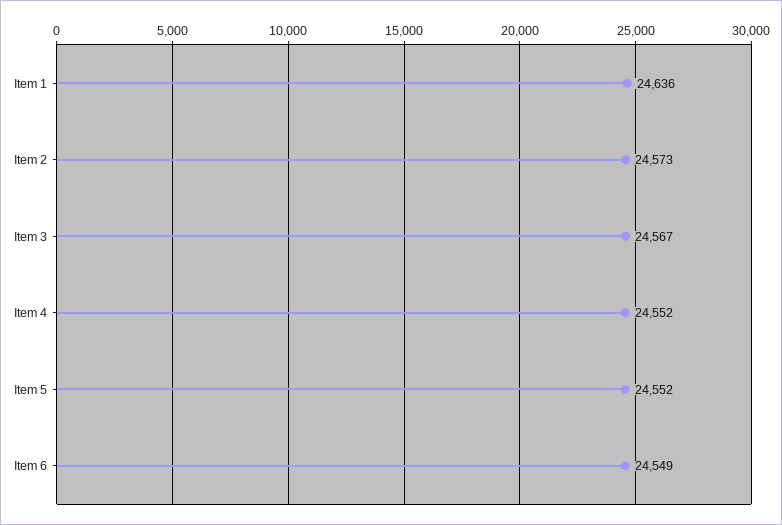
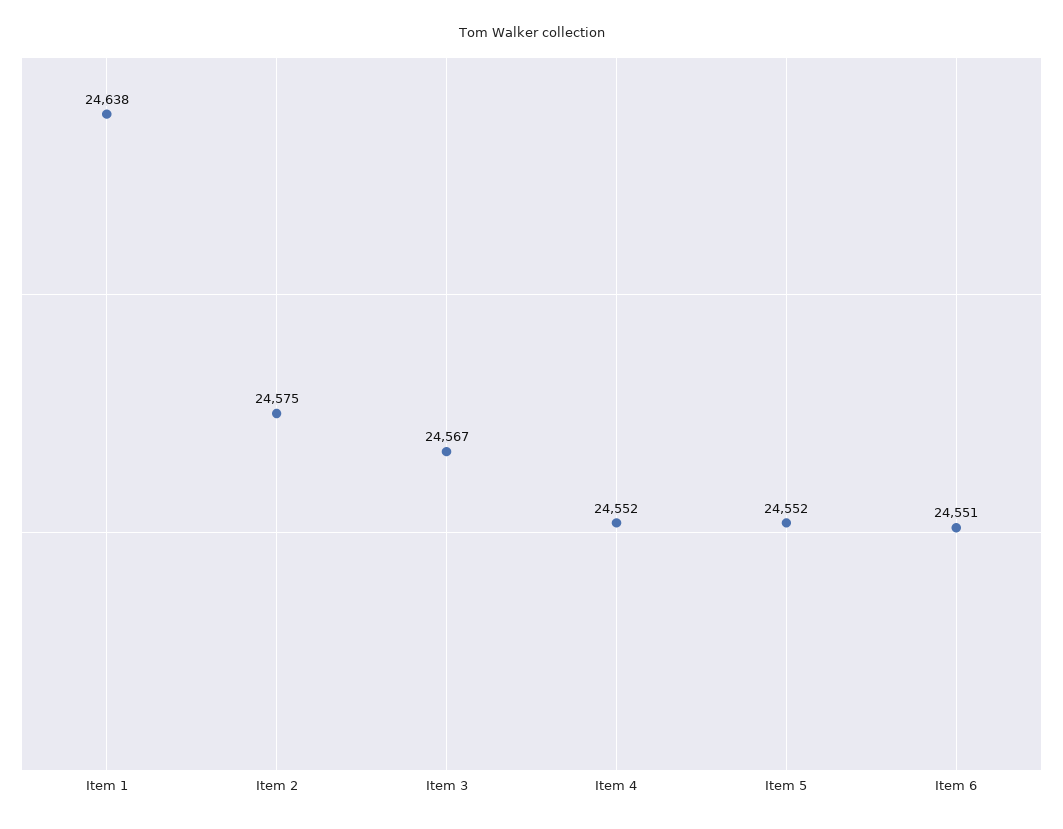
Item 1: 24636 -> 24638
Item 2: 24573 -> 24575
Item 6: 24549 -> 24551

